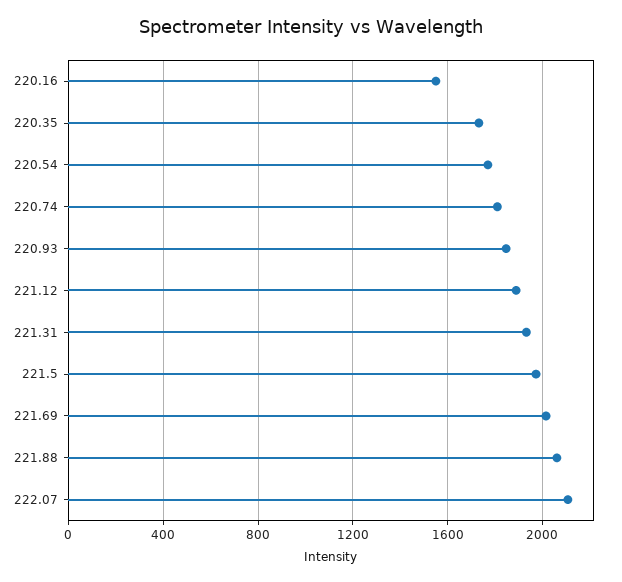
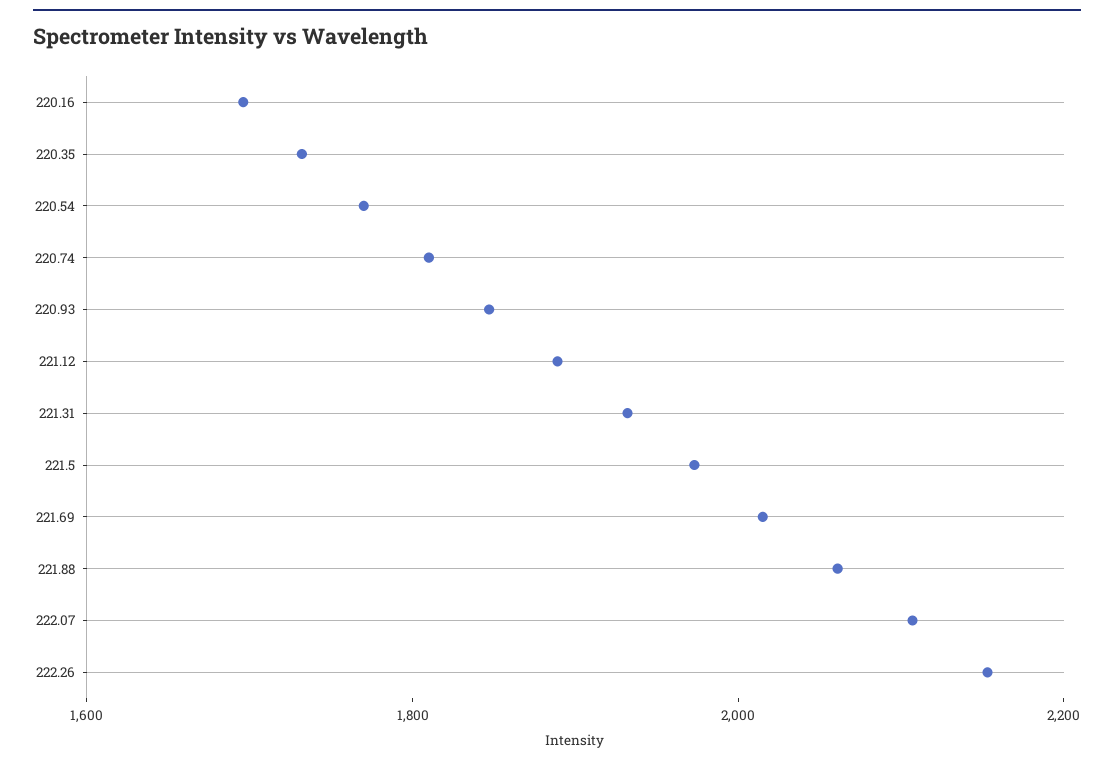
220.16: 1550 -> 1700
222.26: none -> 2150

